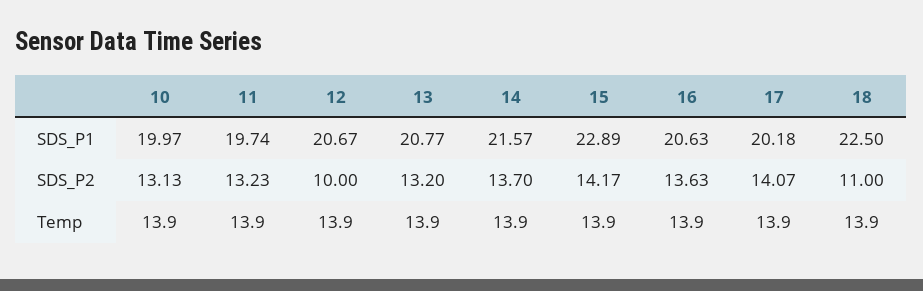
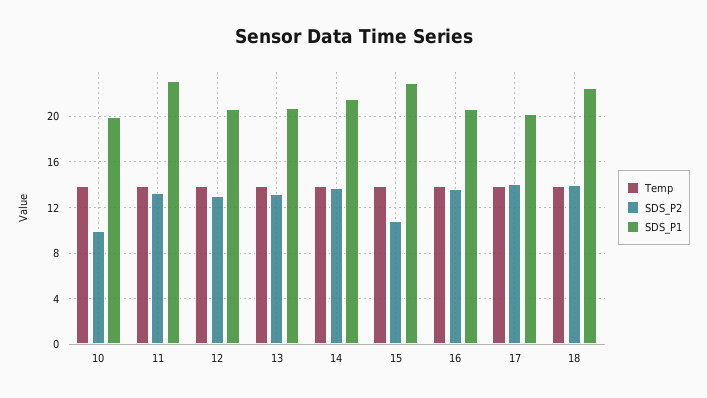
SDS_P1, 11: 19.74 -> 23
SDS_P2, 10: 13.13 -> 10
SDS_P2, 12: 10 -> 13
SDS_P2, 15: 14.17 -> 11
SDS_P2, 18: 11 -> 14

